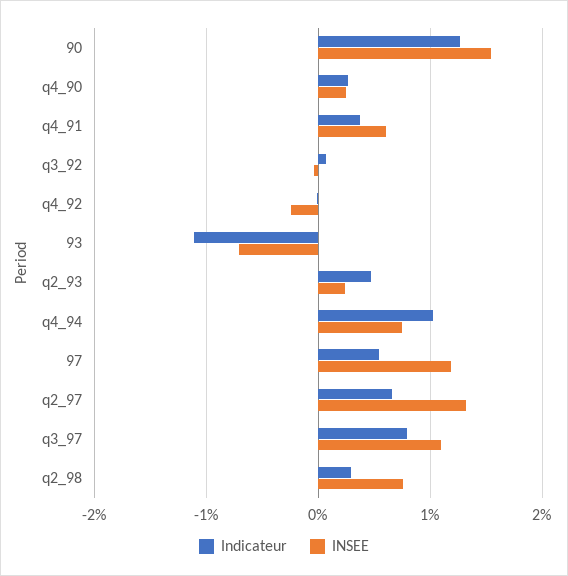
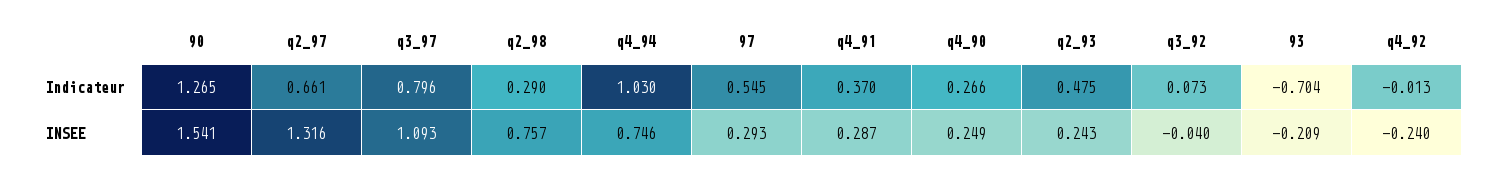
INSEE, q4_91: 0.6 -> 0.287
Indicateur, 93: -1.1 -> -0.704
INSEE, 93: -0.7 -> -0.209
INSEE, 97: 1.2 -> 0.293

